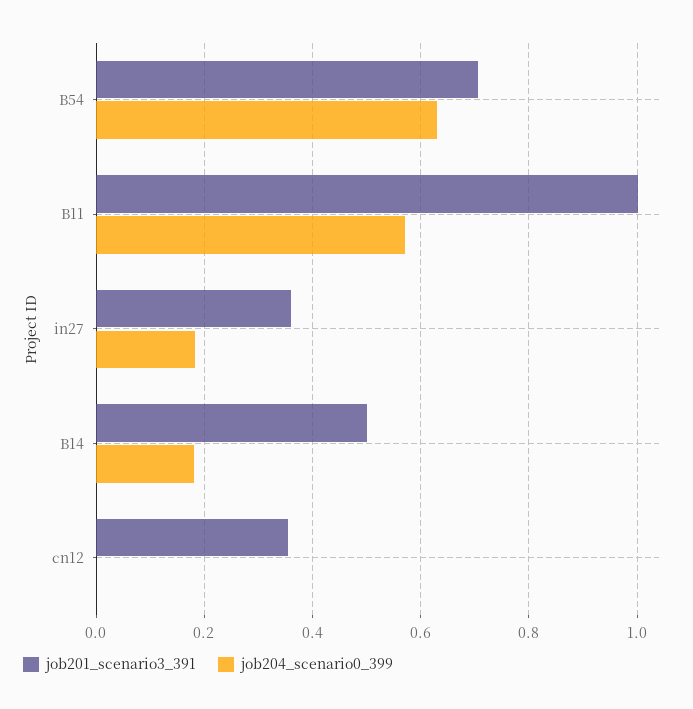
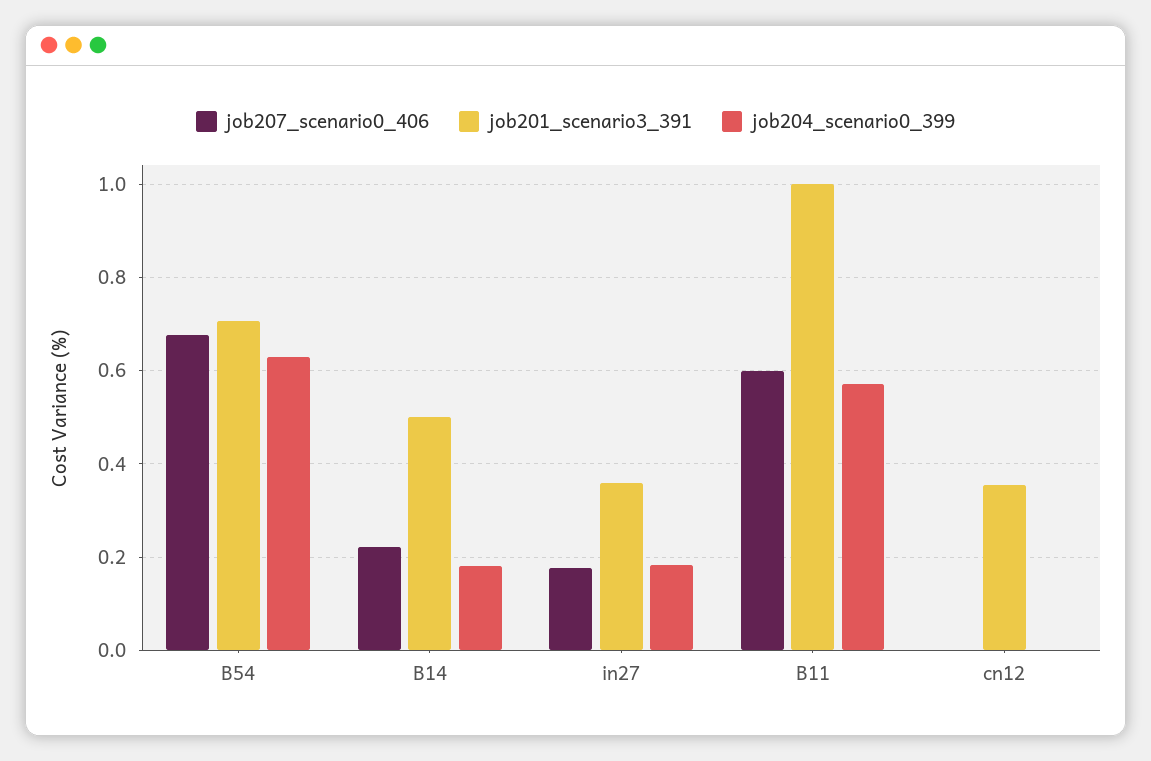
job207_scenario0_406, B54: none -> 0.68
job207_scenario0_406, B14: none -> 0.22
job207_scenario0_406, in27: none -> 0.18
job207_scenario0_406, B11: none -> 0.6
job207_scenario0_406, cn12: none -> 0

